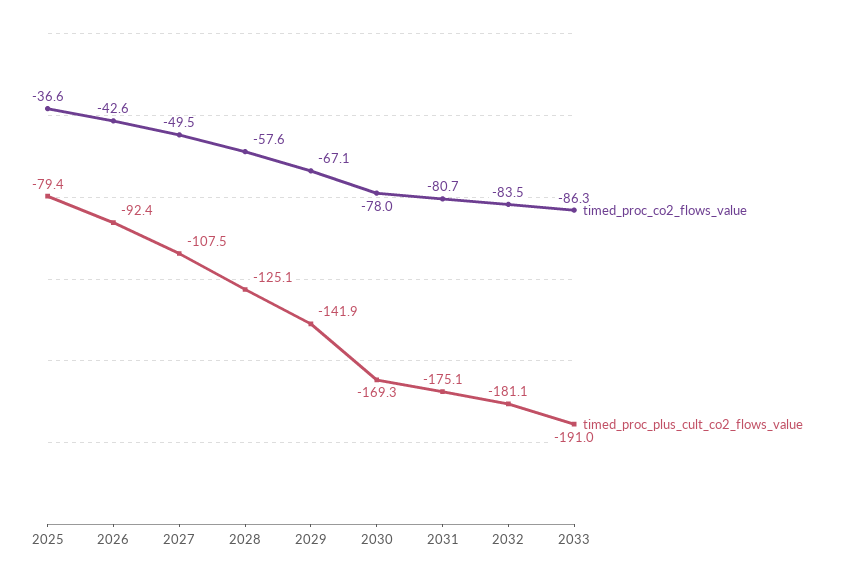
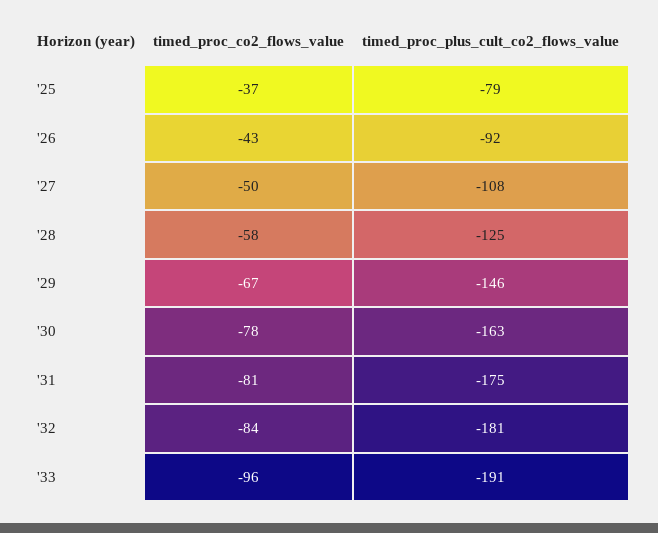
timed_proc_plus_cult_co2_flows_value, 2029: -141.9 -> -146
timed_proc_plus_cult_co2_flows_value, 2030: -169.3 -> -163
timed_proc_co2_flows_value, 2033: -86.3 -> -96

